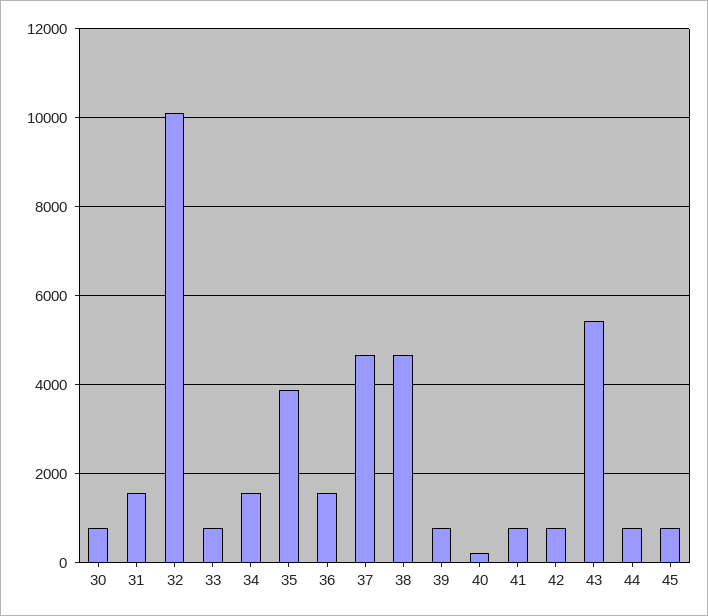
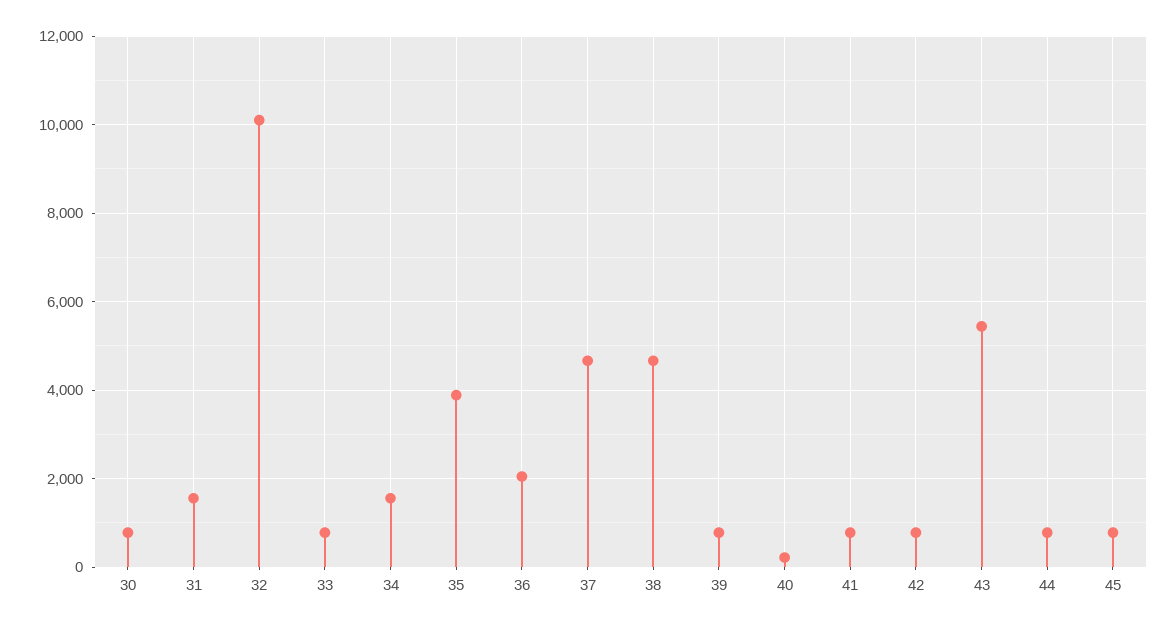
36: 1600 -> 2000

